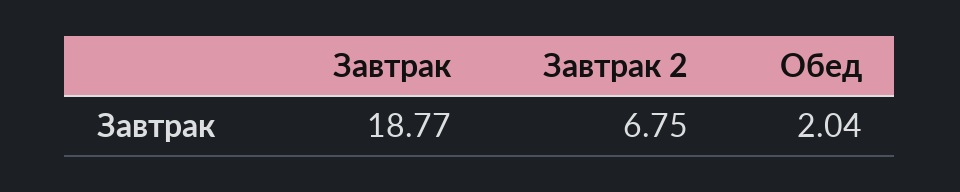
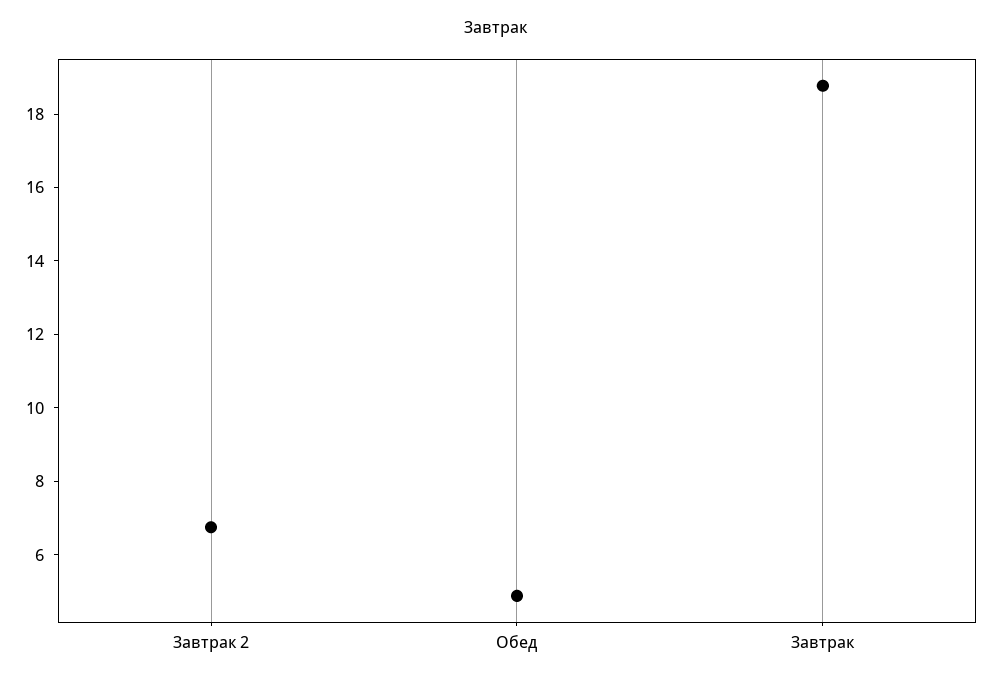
Обед: 2.04 -> 5

